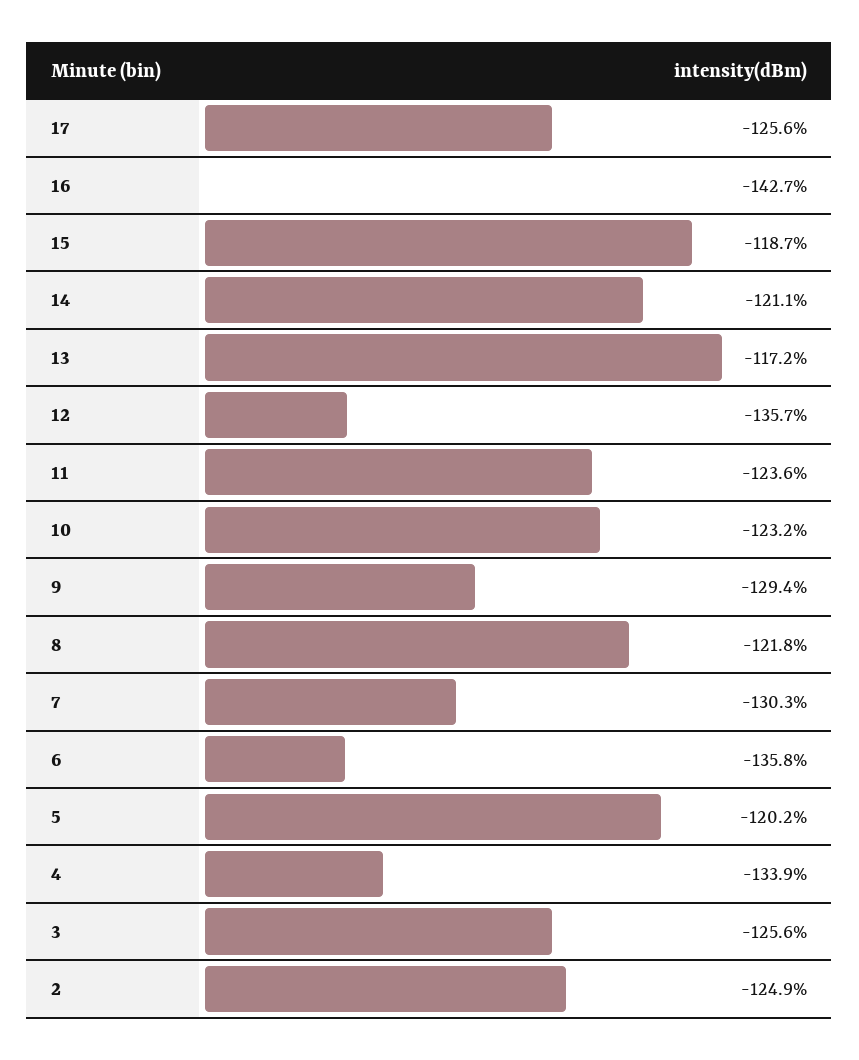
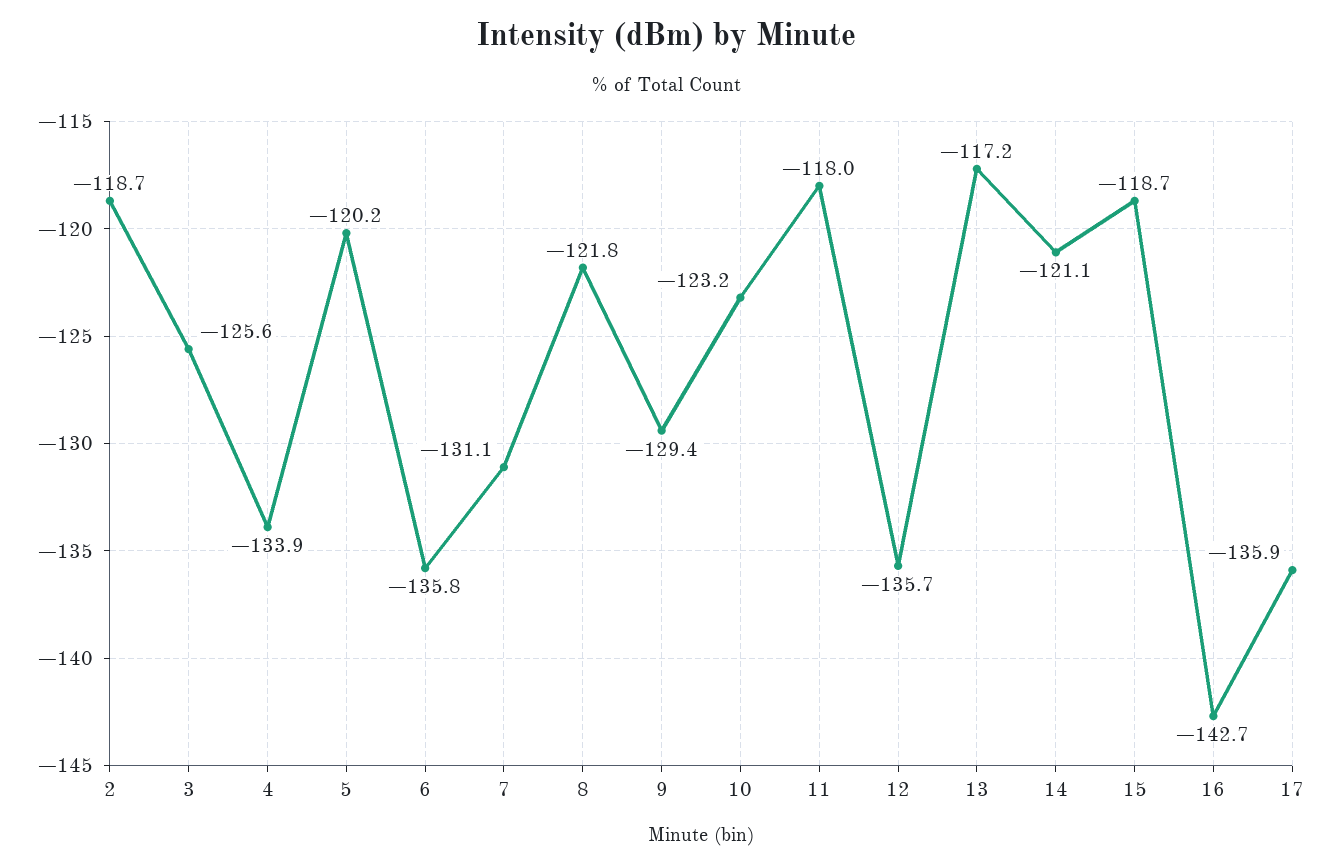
17: -125.6 -> -135.9
11: -123.6 -> -118
7: -130.3 -> -131.1
2: -124.9 -> -118.7

